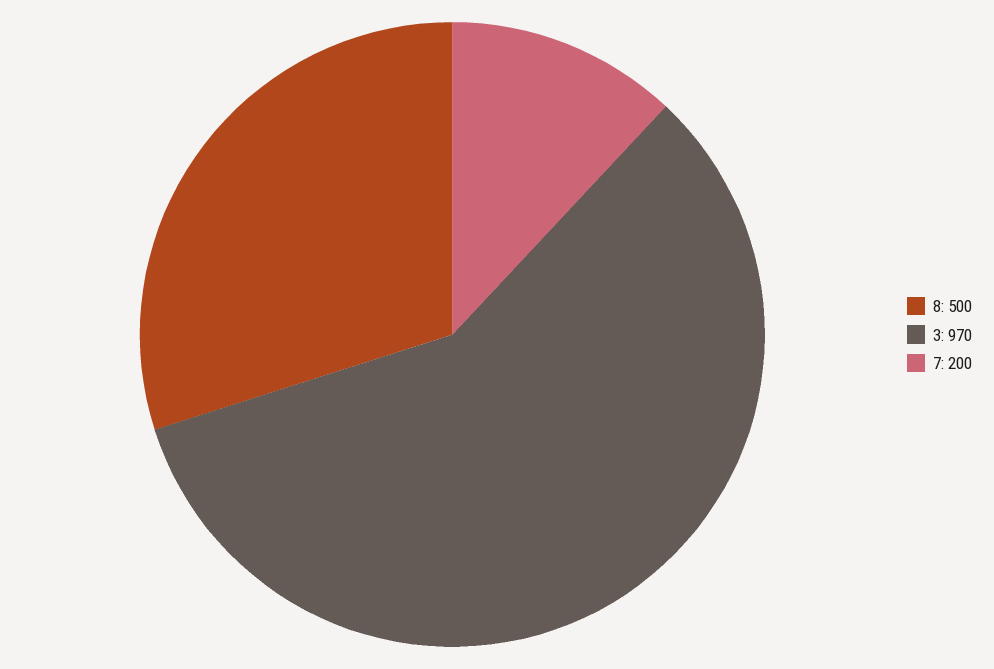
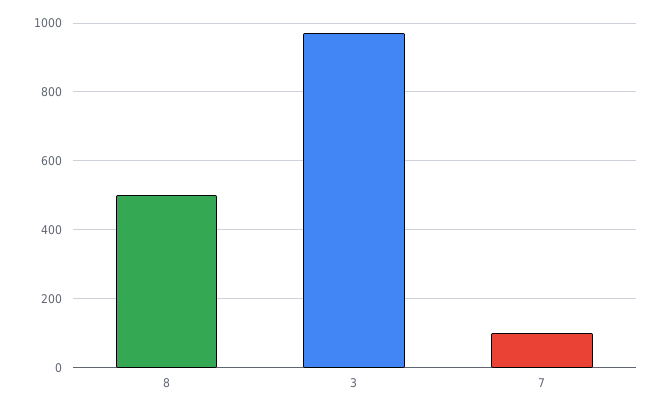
7: 200 -> 100

